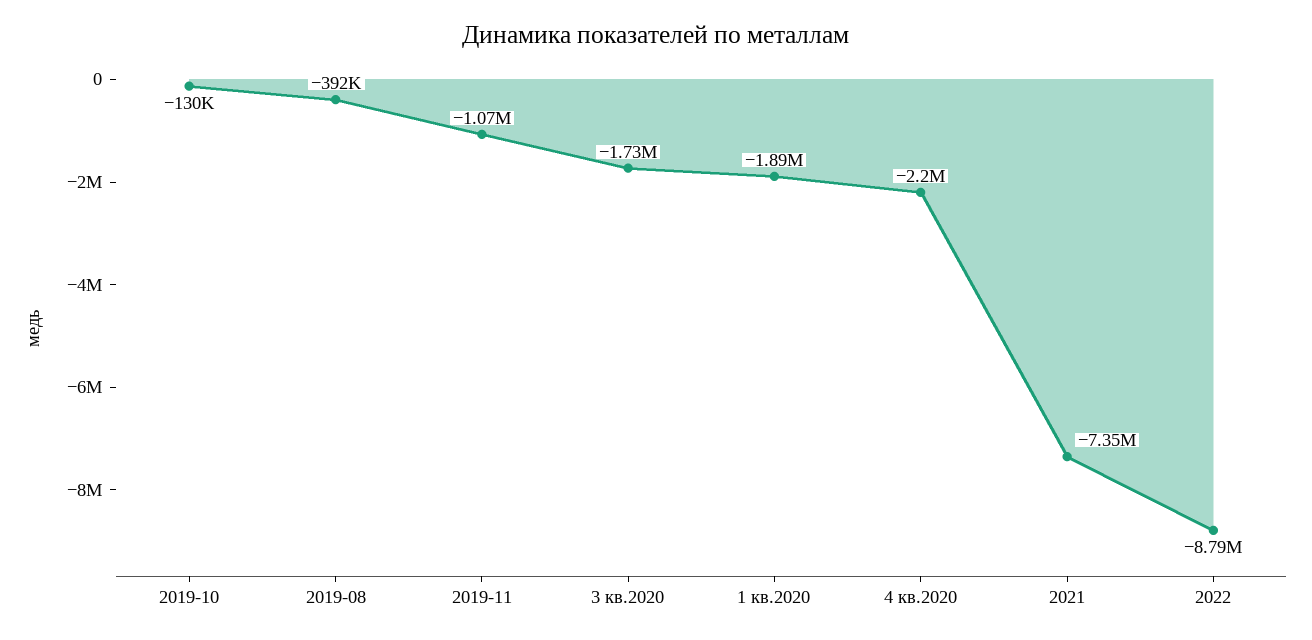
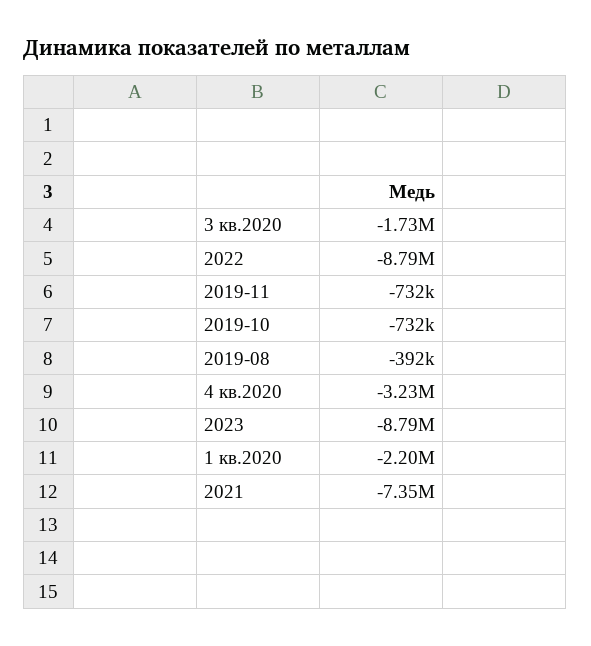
2019-10: -130000 -> -732000
2019-11: -1070000 -> -732000
1 кв.2020: -1890000 -> -2200000
4 кв.2020: -2200000 -> -3230000
2023: none -> -8790000

